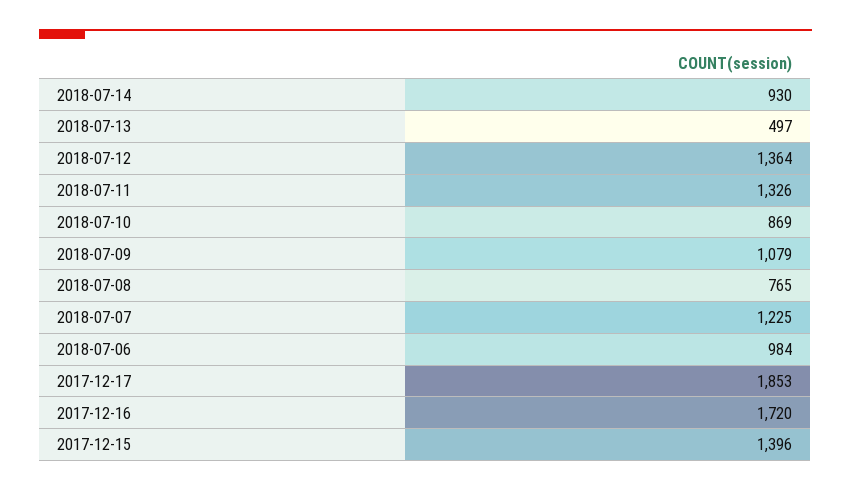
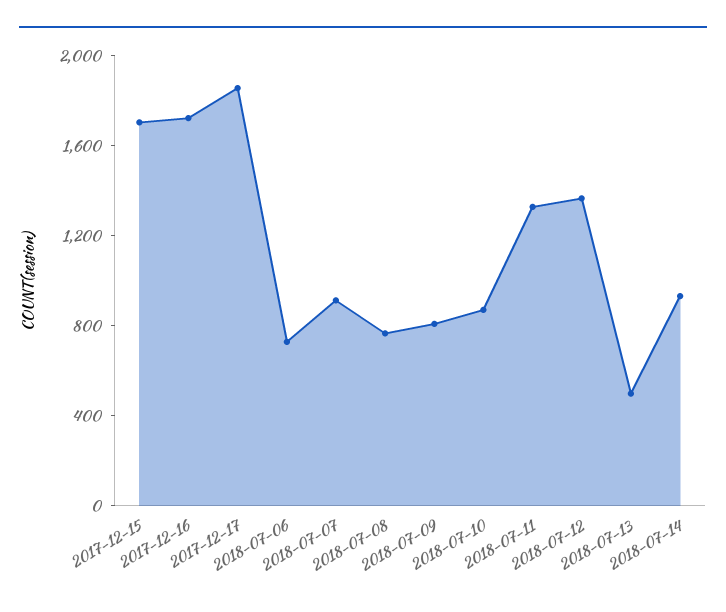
2018-07-09: 1079 -> 800
2018-07-07: 1225 -> 900
2018-07-06: 984 -> 700
2017-12-15: 1396 -> 1700

